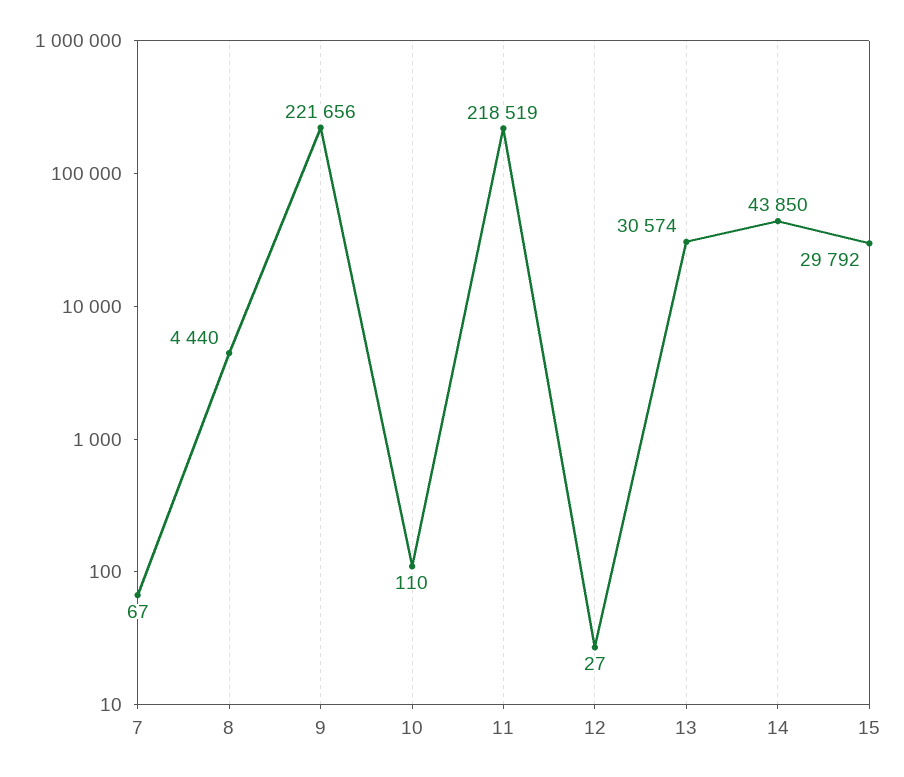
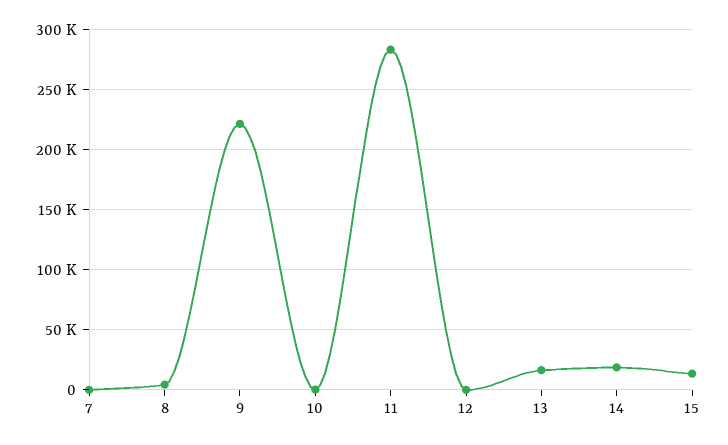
11: 218519 -> 285000
13: 30574 -> 15000
14: 43850 -> 20000
15: 29792 -> 15000

